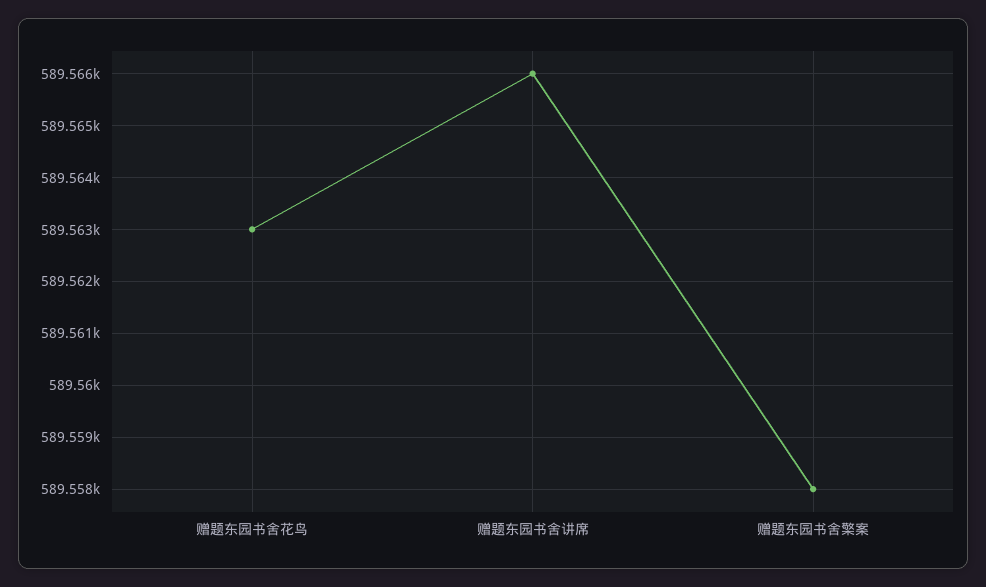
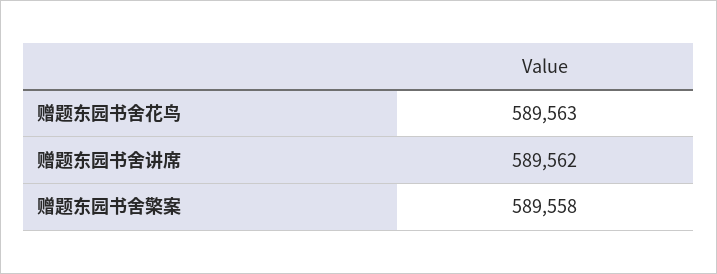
赠题东园书舍讲席: 589566 -> 589562

